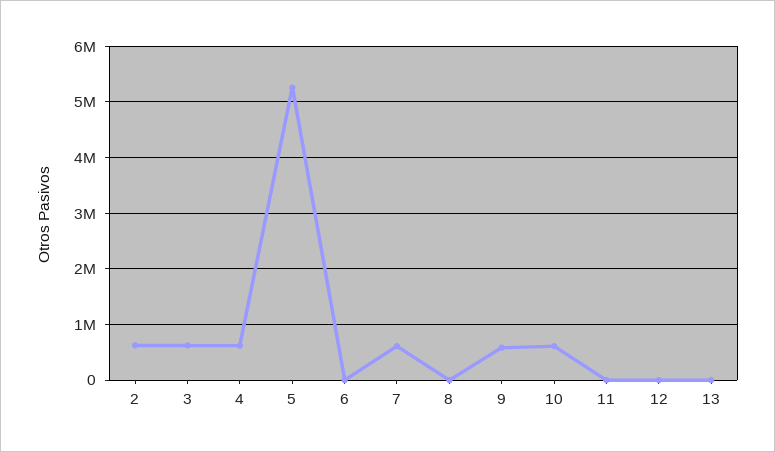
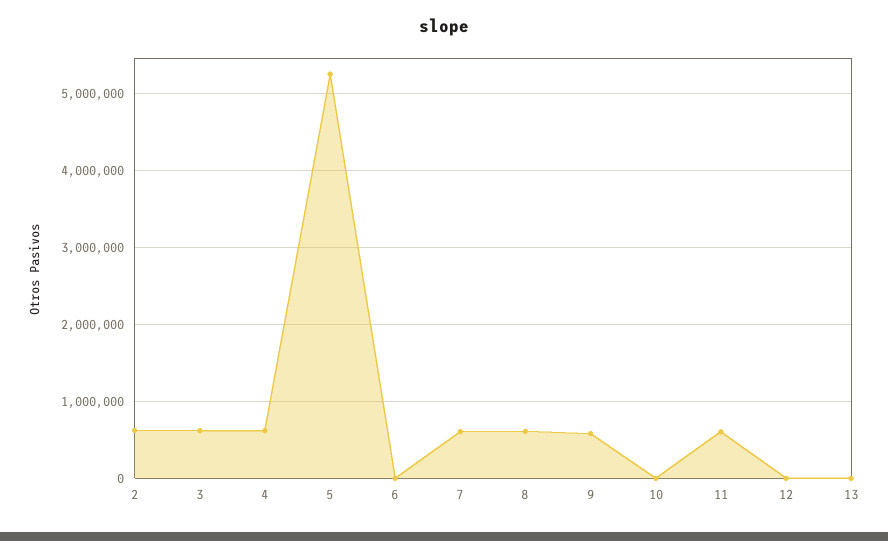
8: 0 -> 600000
10: 600000 -> 0
11: 0 -> 600000

